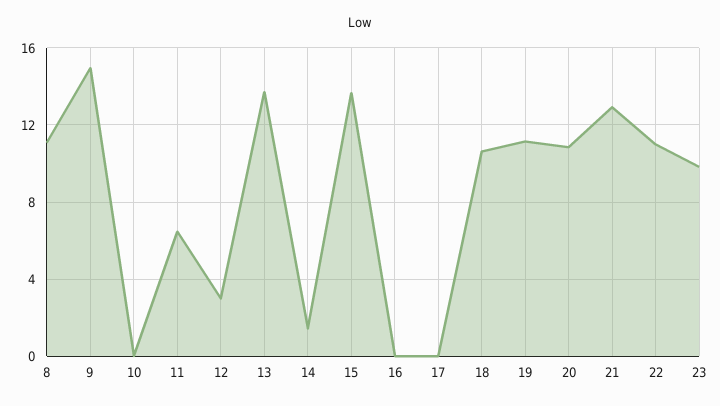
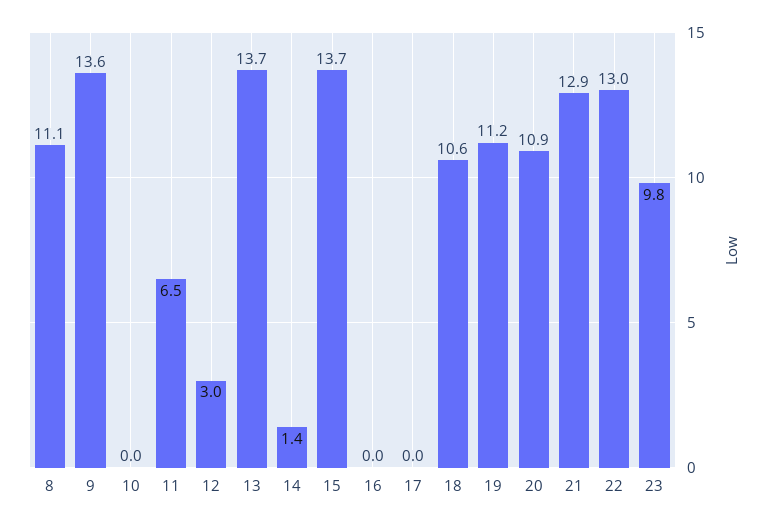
9: 15 -> 13.6
22: 11 -> 13

